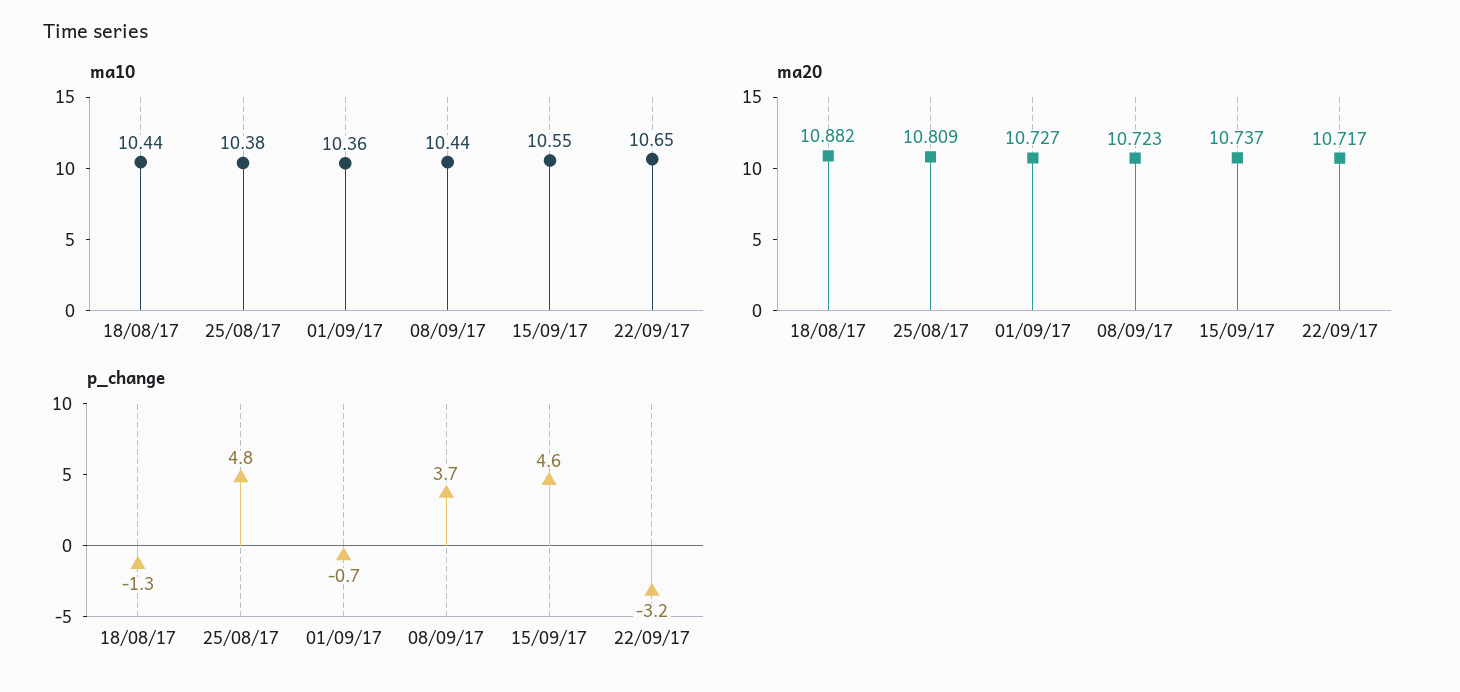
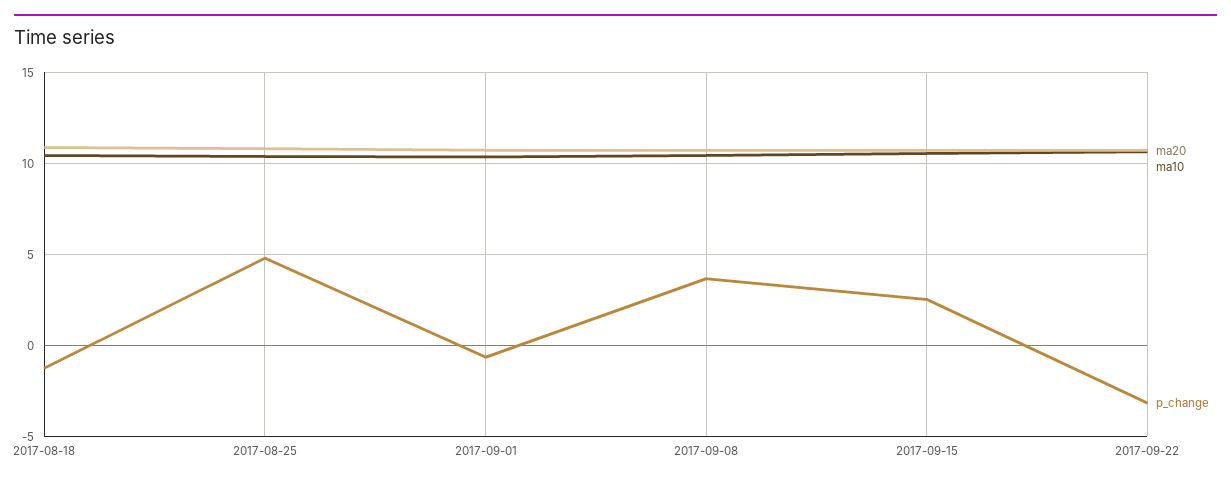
p_change, 15/09/17: 4.6 -> 2.5

